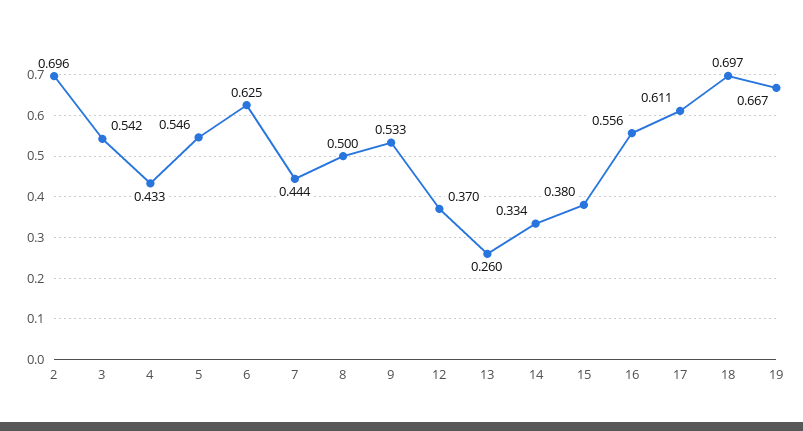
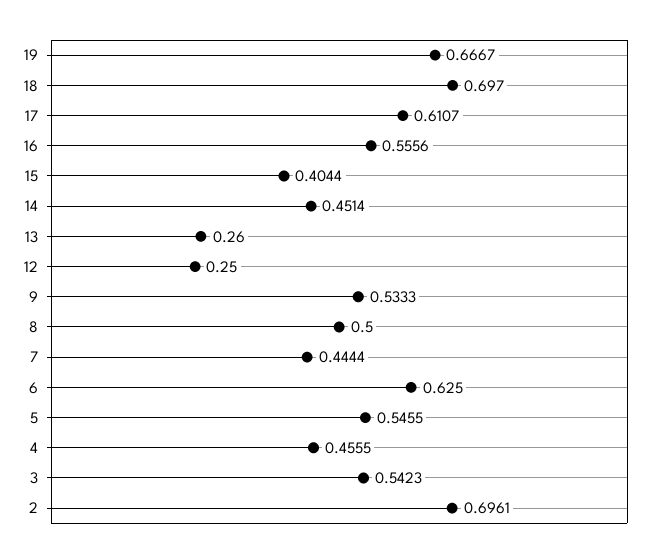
4: 0.433 -> 0.4555
12: 0.37 -> 0.25
14: 0.334 -> 0.4514
15: 0.38 -> 0.4044

